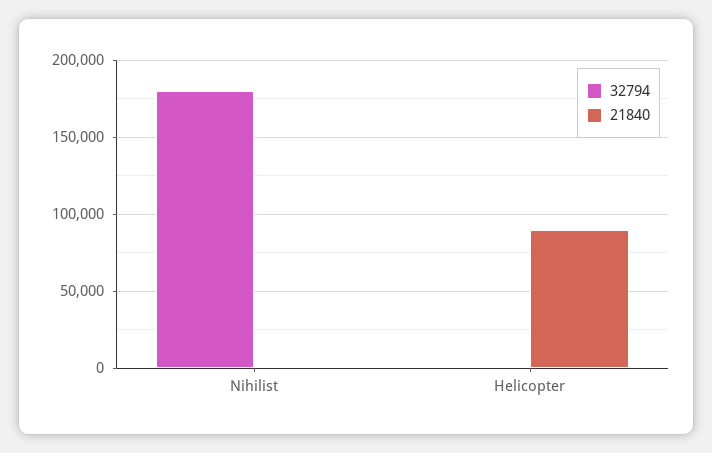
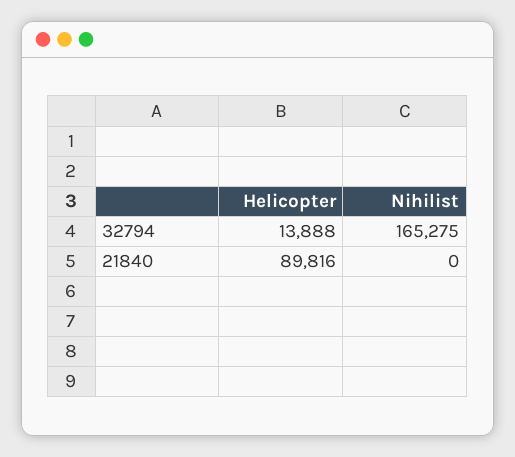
32794, Nihilist: 180000 -> 165275
32794, Helicopter: 0 -> 13888

